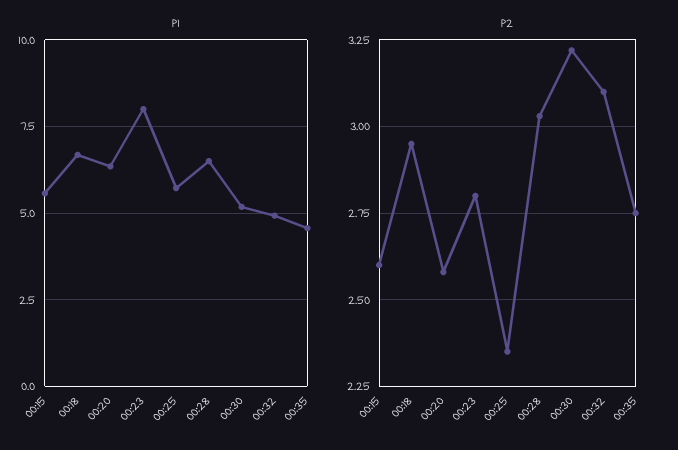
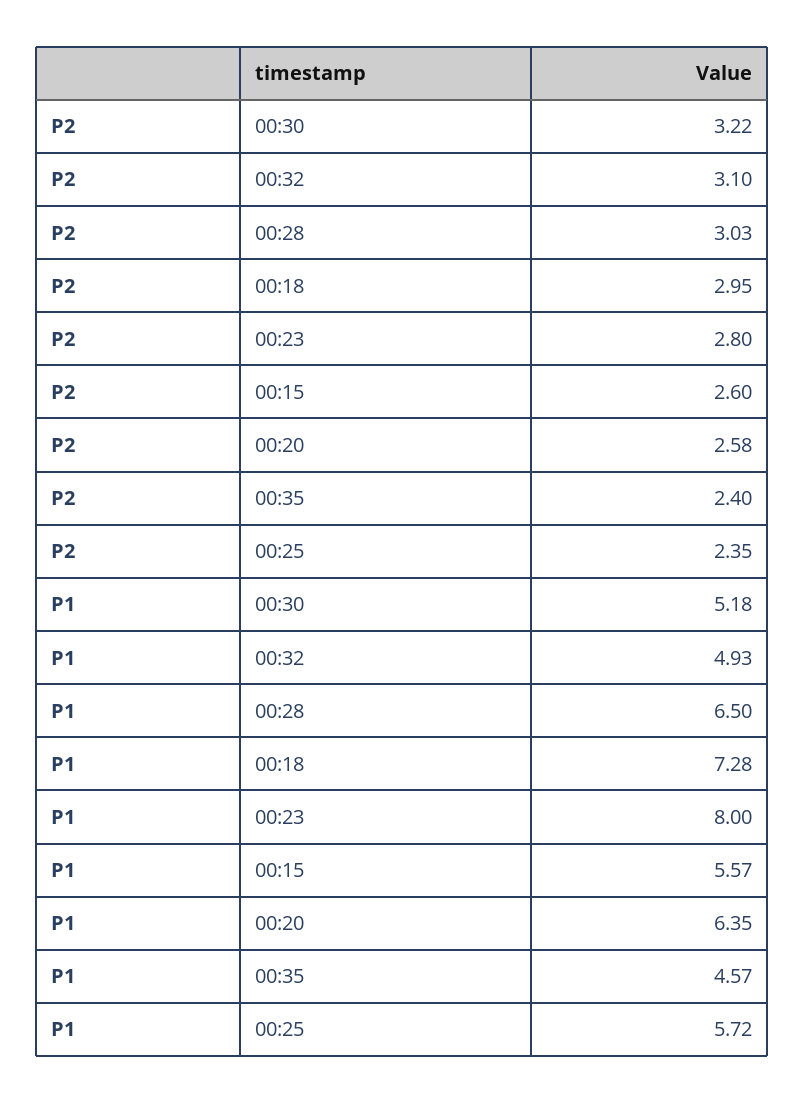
P1, 00:18: 6.75 -> 7.28
P2, 00:35: 2.75 -> 2.4

